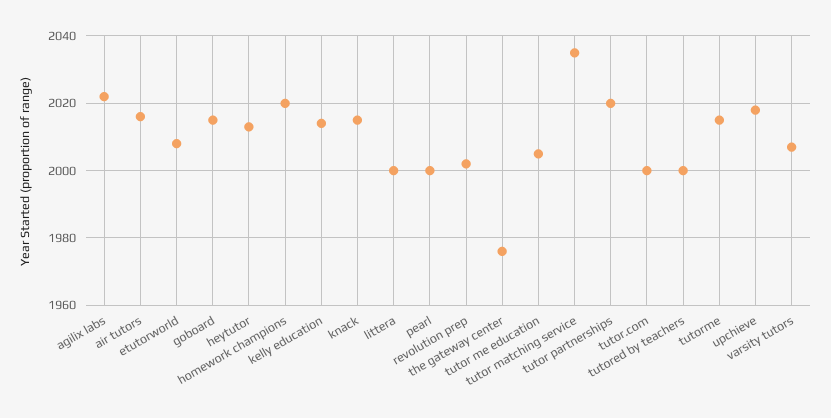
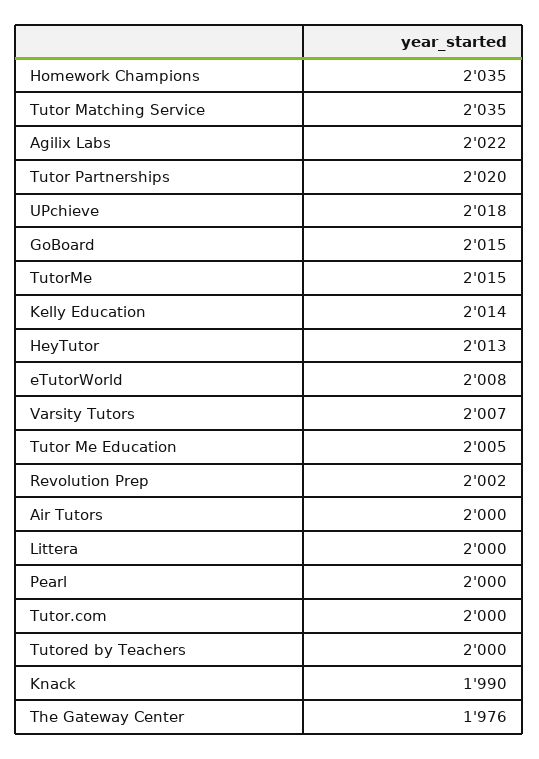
air tutors: 2015 -> 2000
homework champions: 2020 -> 2035
knack: 2015 -> 1990

